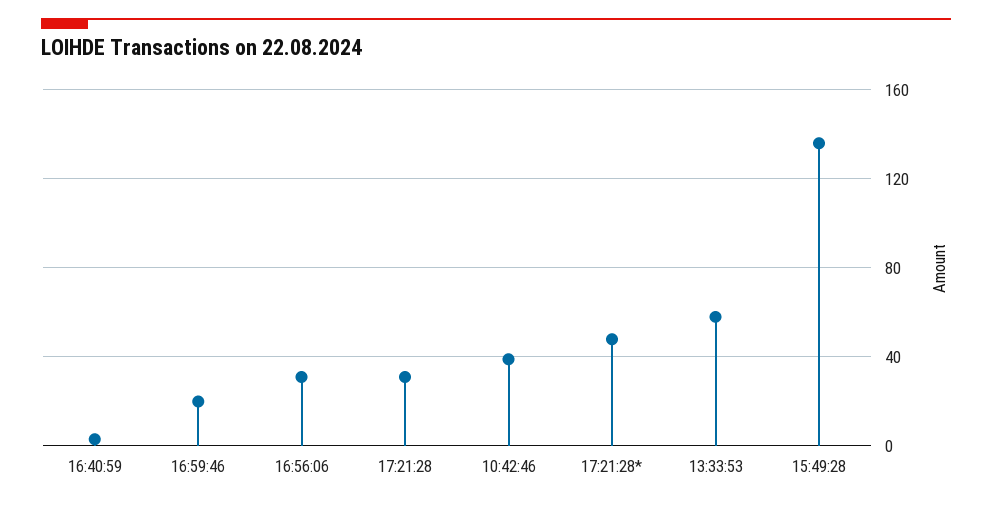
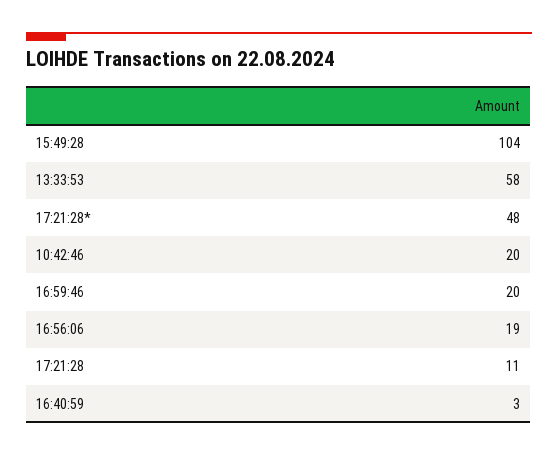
16:56:06: 30 -> 19
17:21:28: 30 -> 11
10:42:46: 40 -> 20
15:49:28: 135 -> 104

